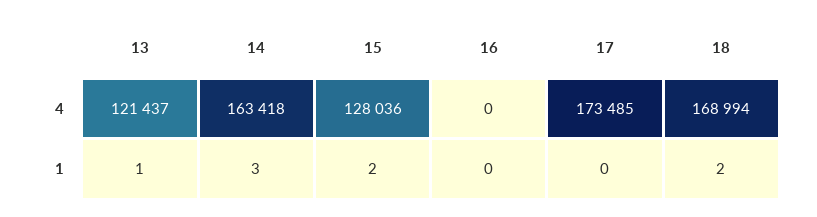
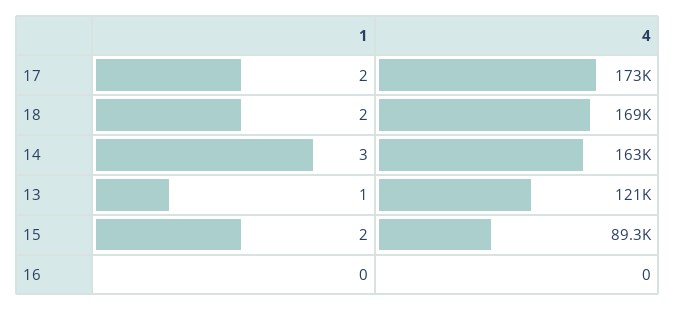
15, 4: 128036 -> 89300
17, 1: 0 -> 2

